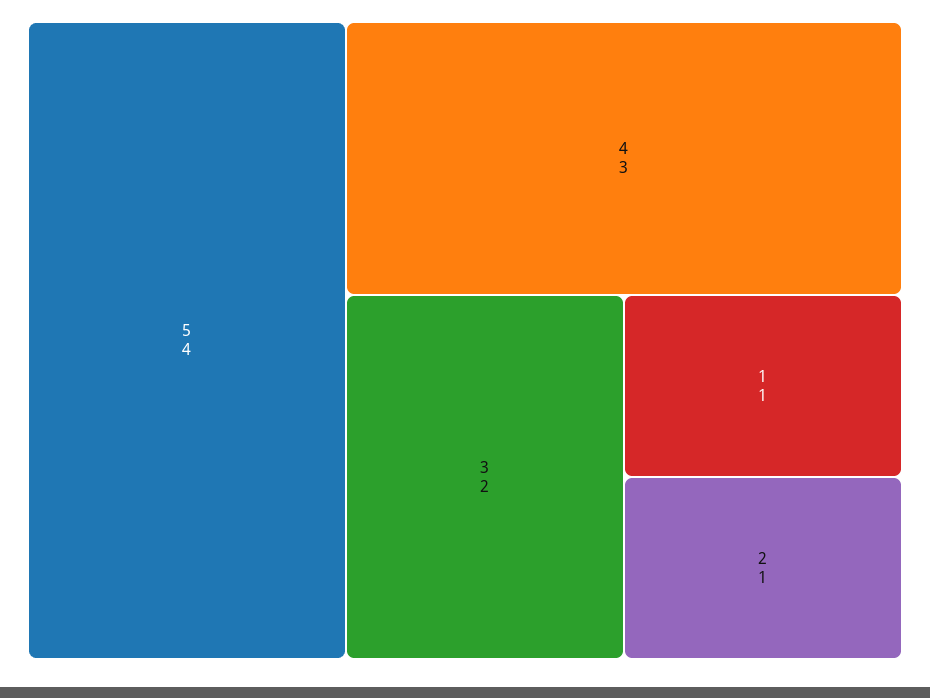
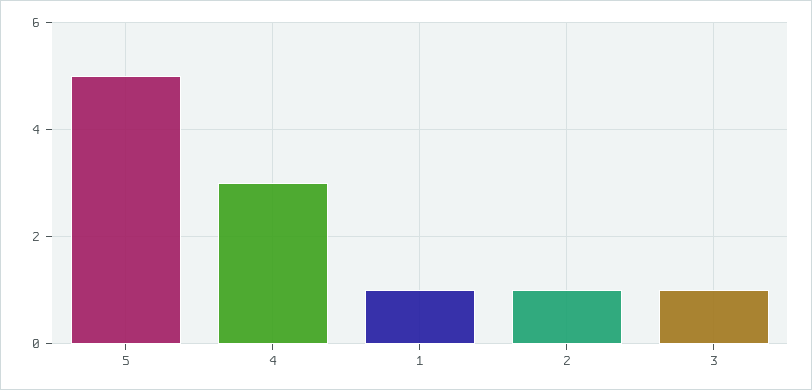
5: 4 -> 5
3: 2 -> 1

